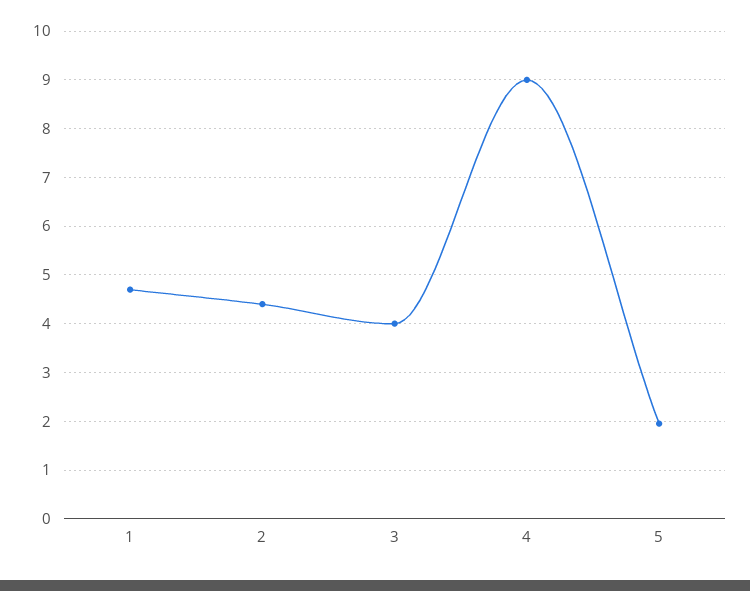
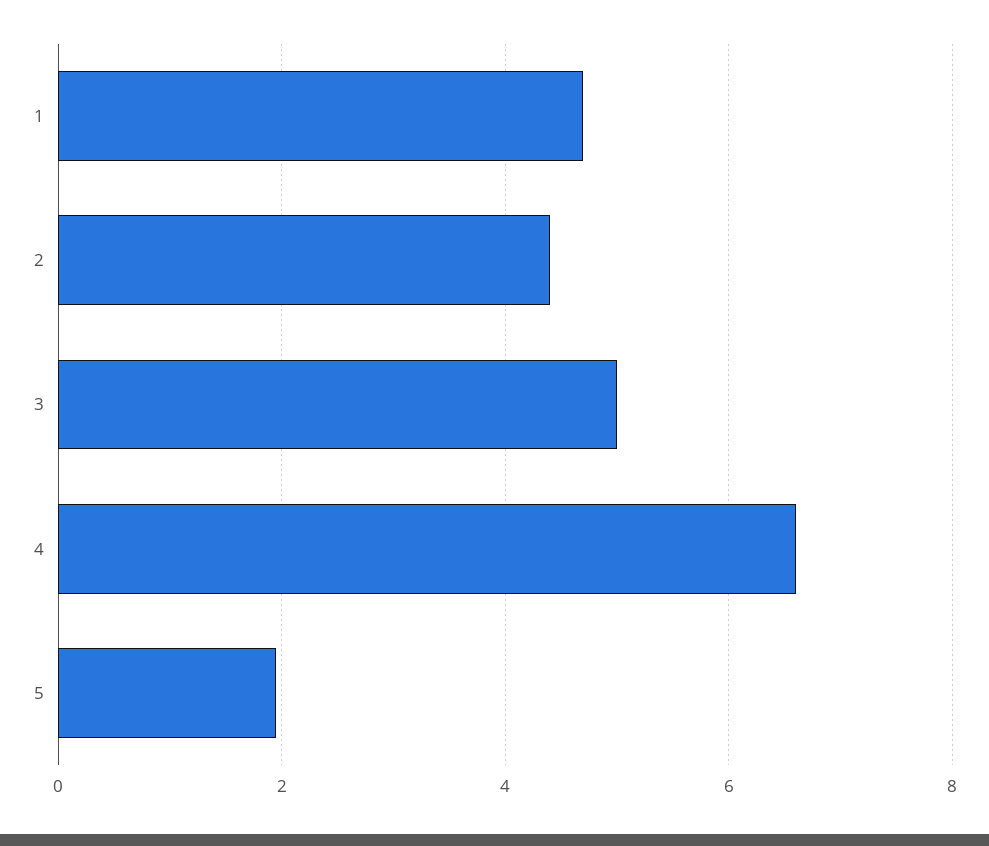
3: 4 -> 5
4: 9 -> 6.6

